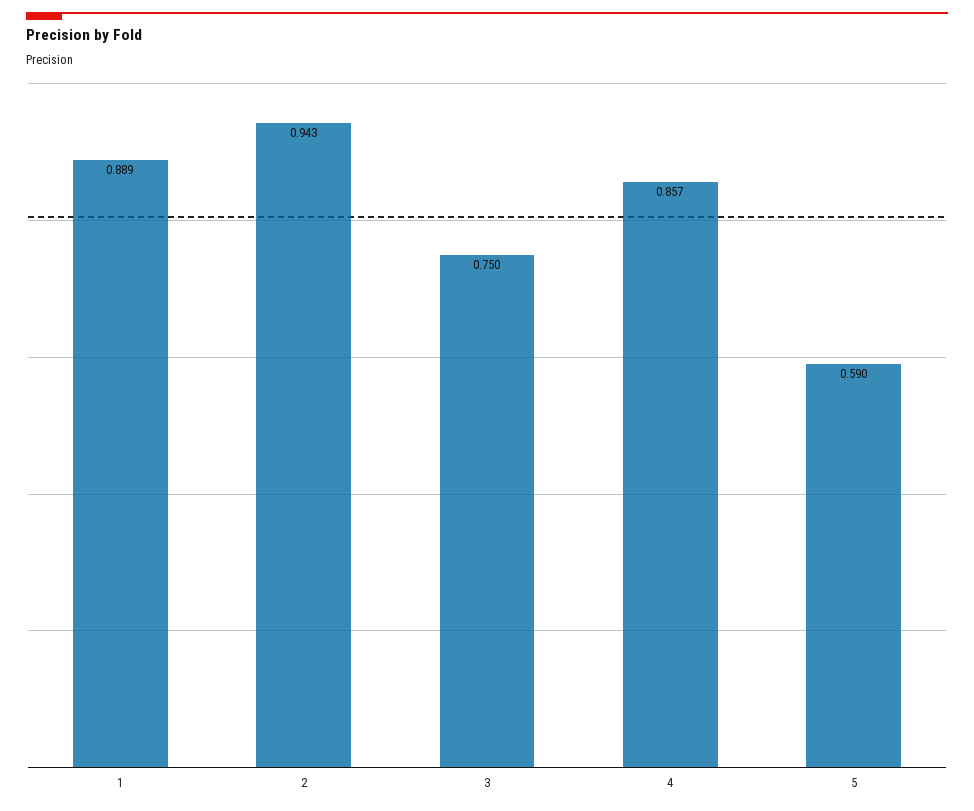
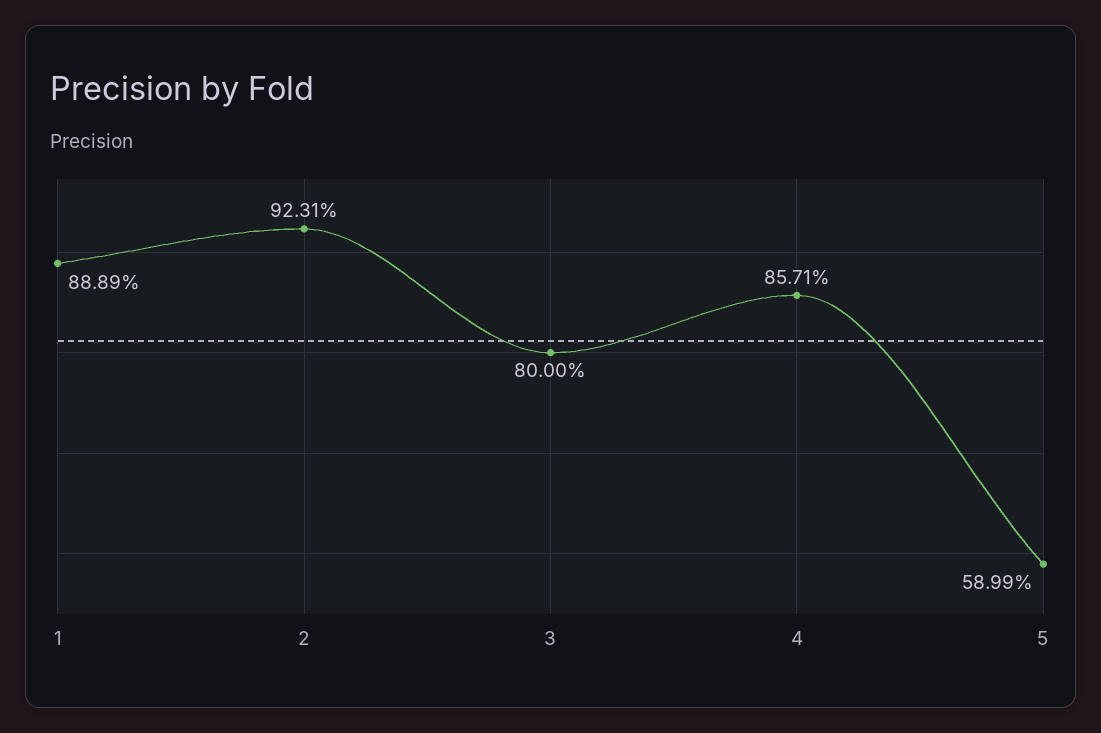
2: 0.943 -> 0.9231
3: 0.75 -> 0.8

